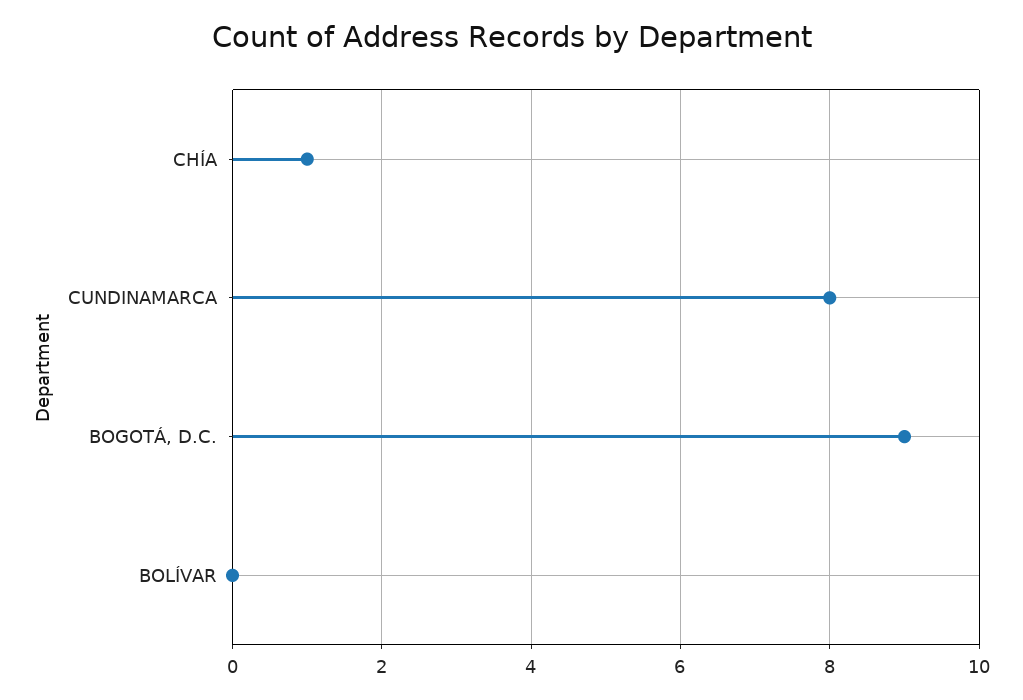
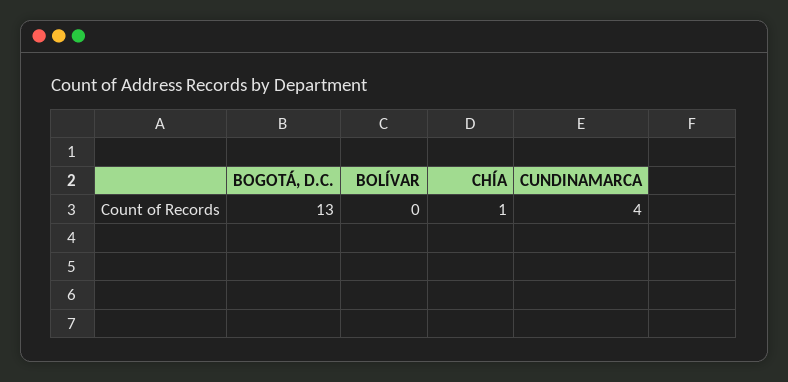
CUNDINAMARCA: 8 -> 4
BOGOTÁ, D.C.: 9 -> 13

